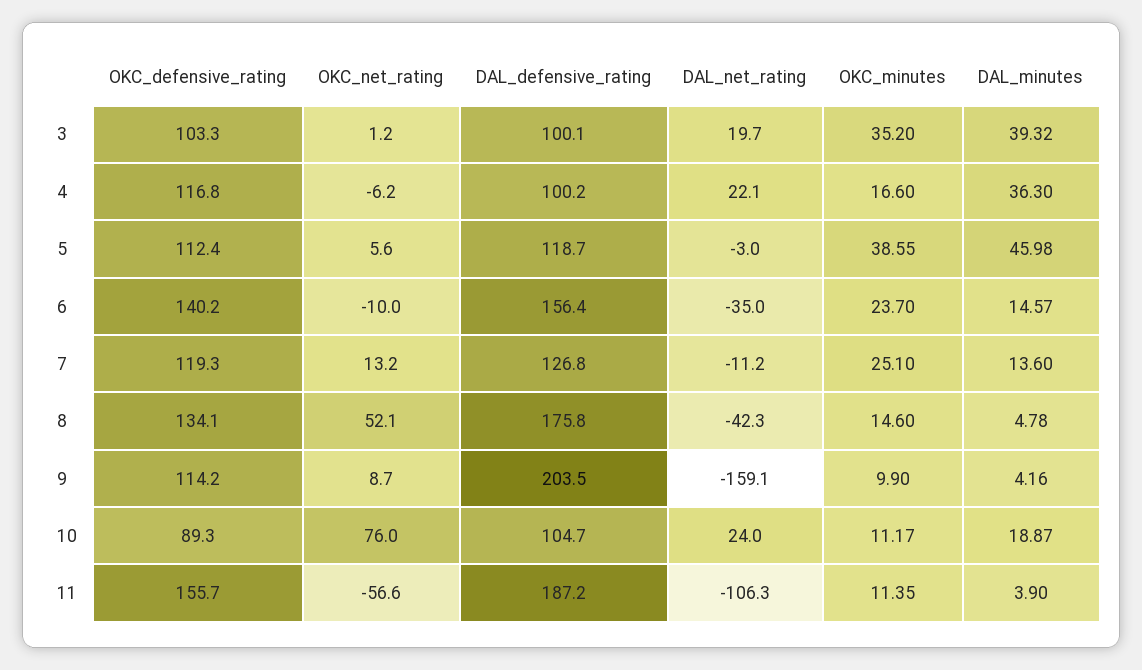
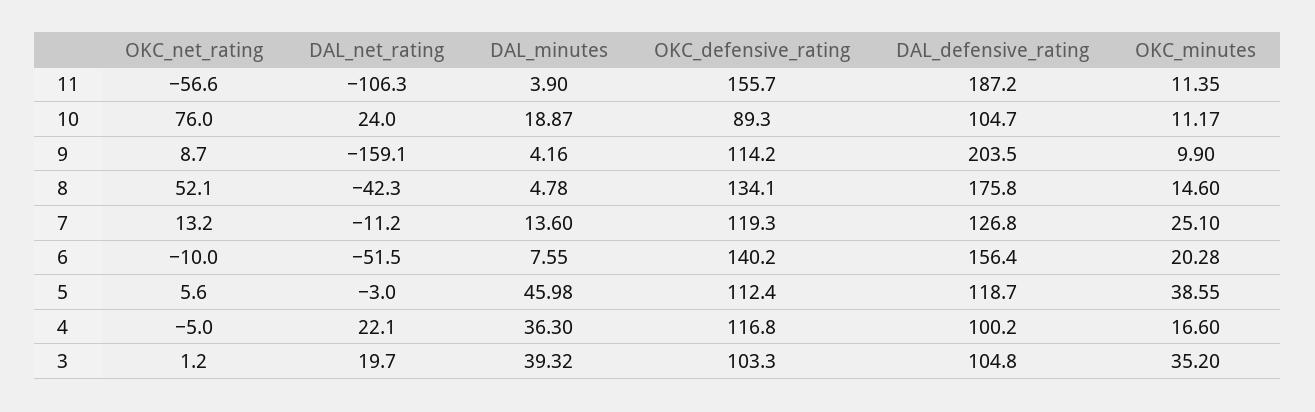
DAL_defensive_rating, 3: 100.1 -> 104.8
OKC_net_rating, 4: -6.2 -> -5
DAL_net_rating, 6: -35 -> -51.5
OKC_minutes, 6: 23.7 -> 20.28
DAL_minutes, 6: 14.57 -> 7.55

